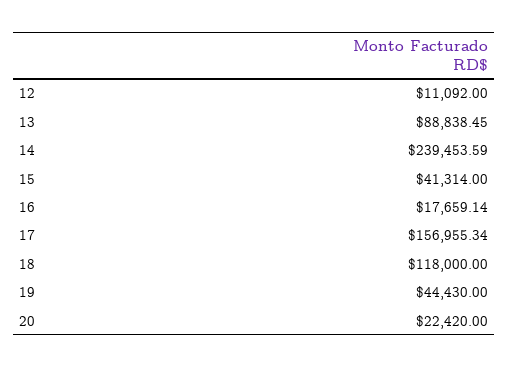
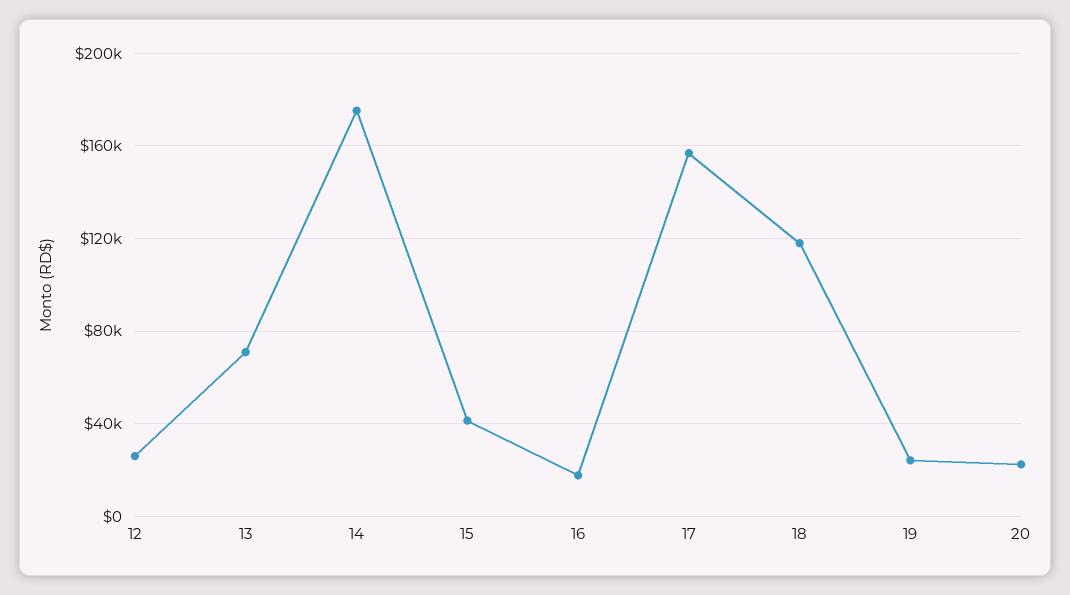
12: 11092 -> 25000
13: 88838.45 -> 70000
14: 239453.59 -> 175000
19: 44430 -> 25000

